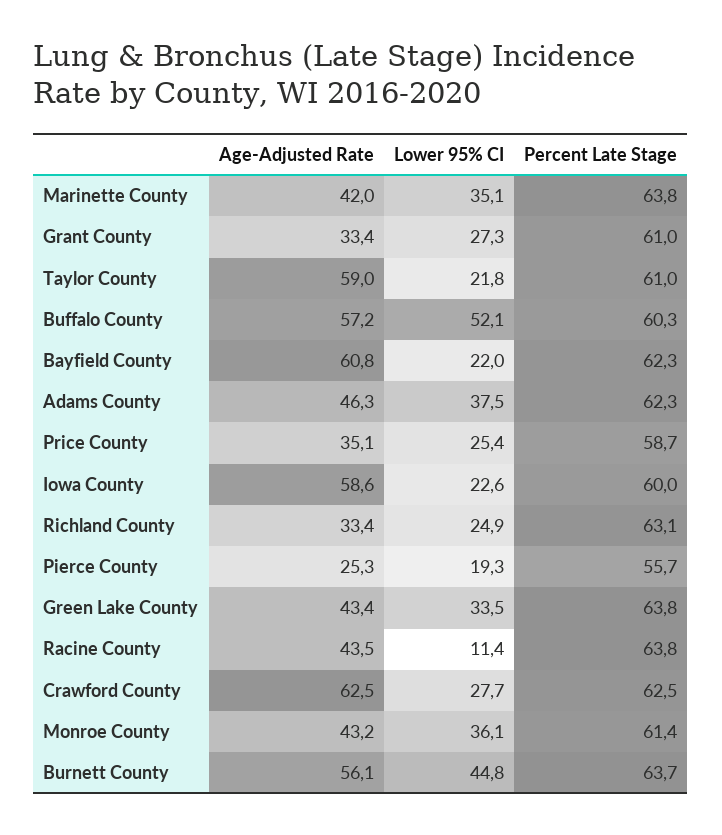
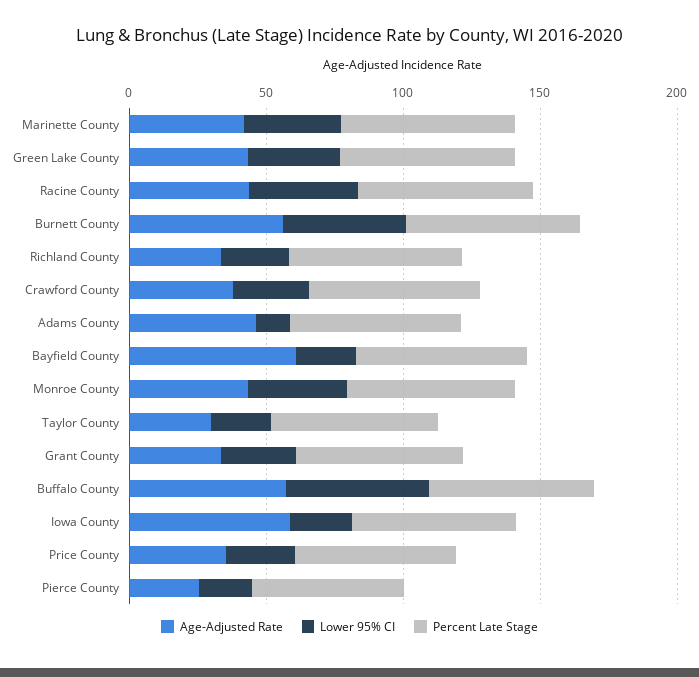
Age-Adjusted Rate, Taylor County: 59 -> 30
Lower 95% CI, Adams County: 37.5 -> 10
Lower 95% CI, Racine County: 11.4 -> 40
Age-Adjusted Rate, Crawford County: 62.5 -> 40

